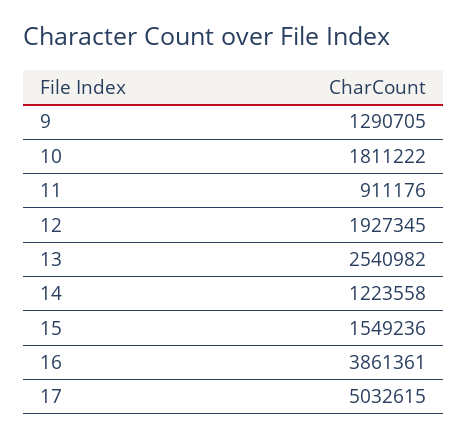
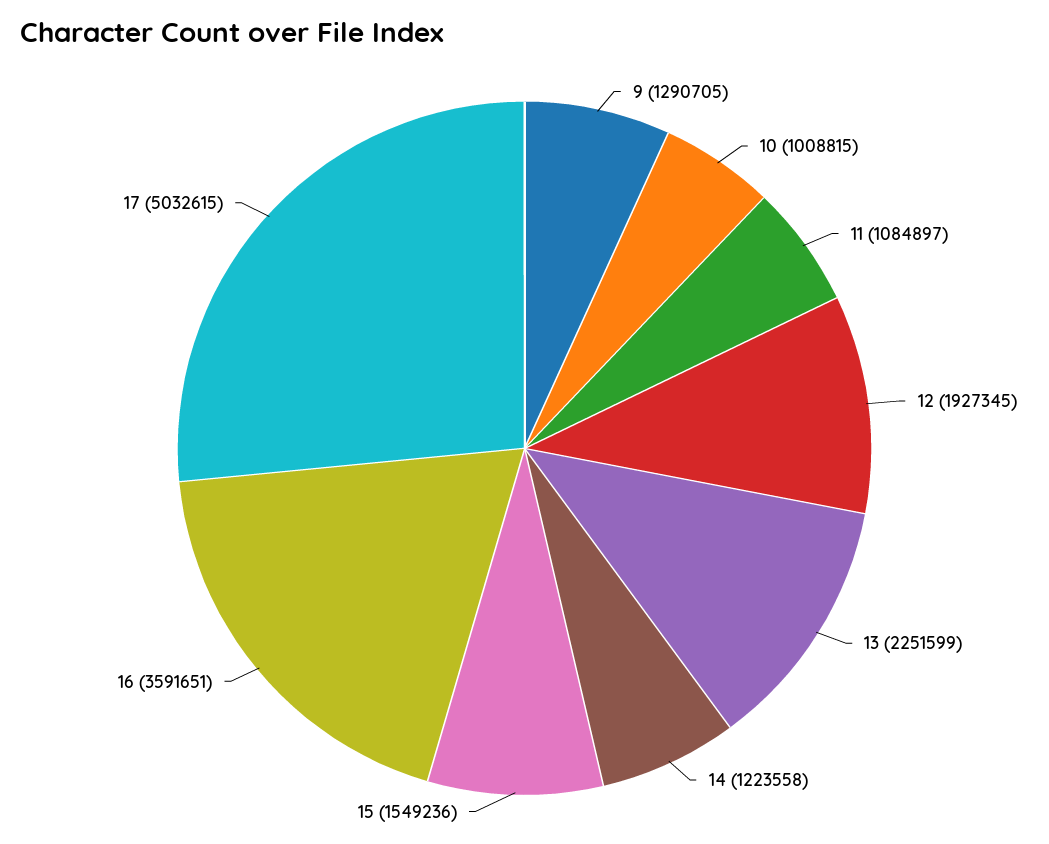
10: 1811222 -> 1008815
11: 911176 -> 1084897
13: 2540982 -> 2251599
16: 3861361 -> 3591651

